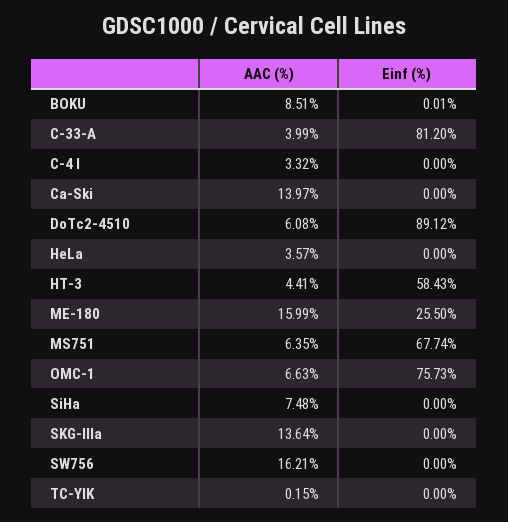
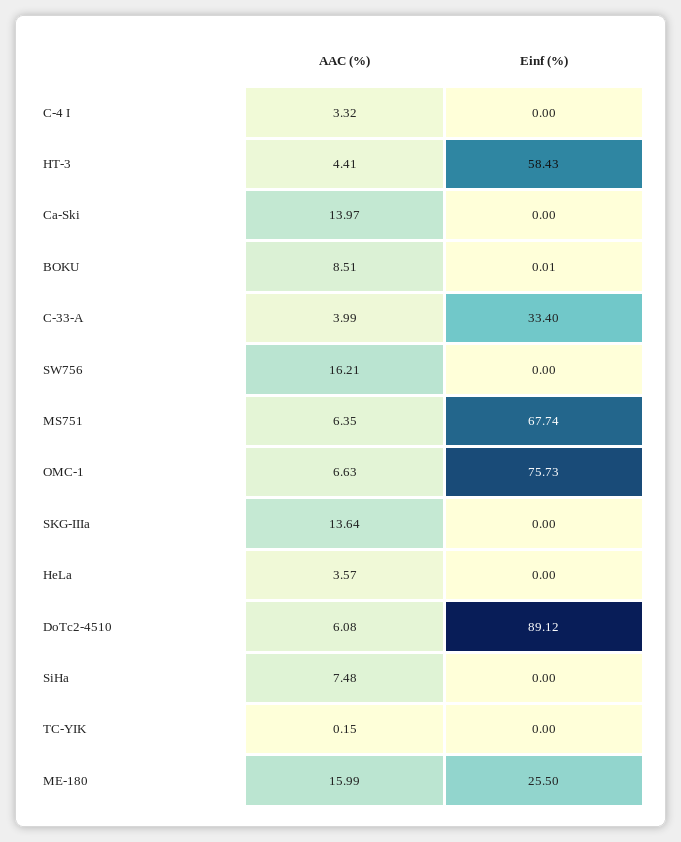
Einf (%), C-33-A: 81.2 -> 33.4

